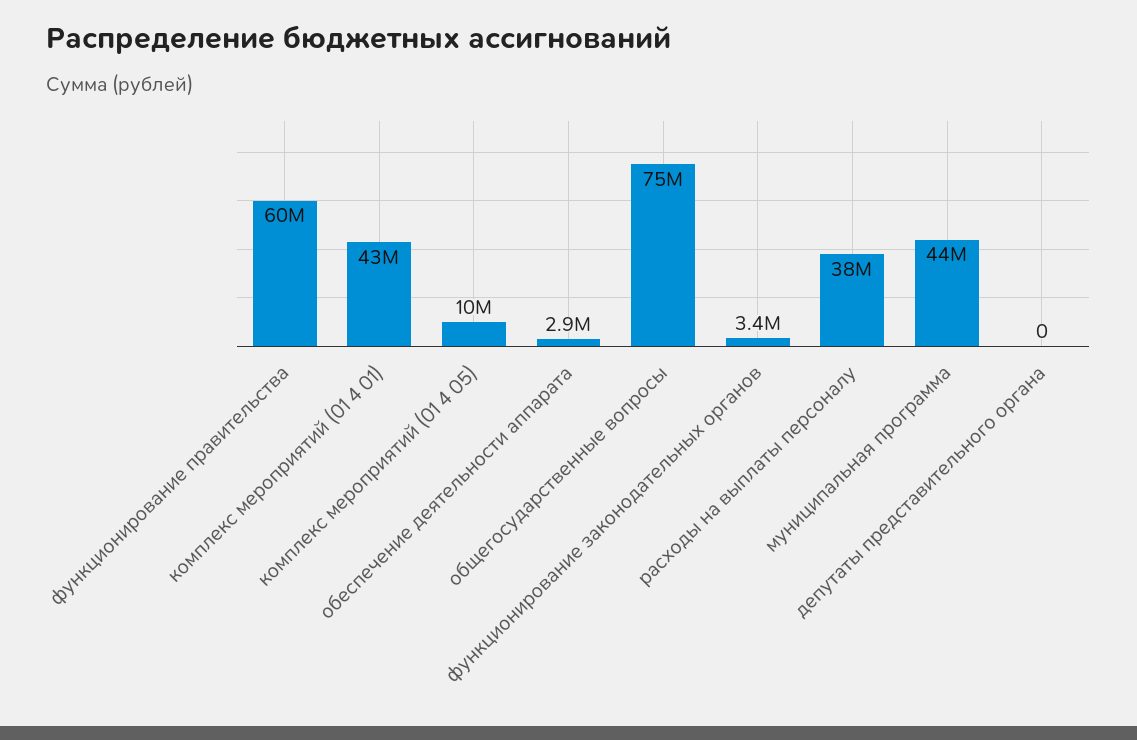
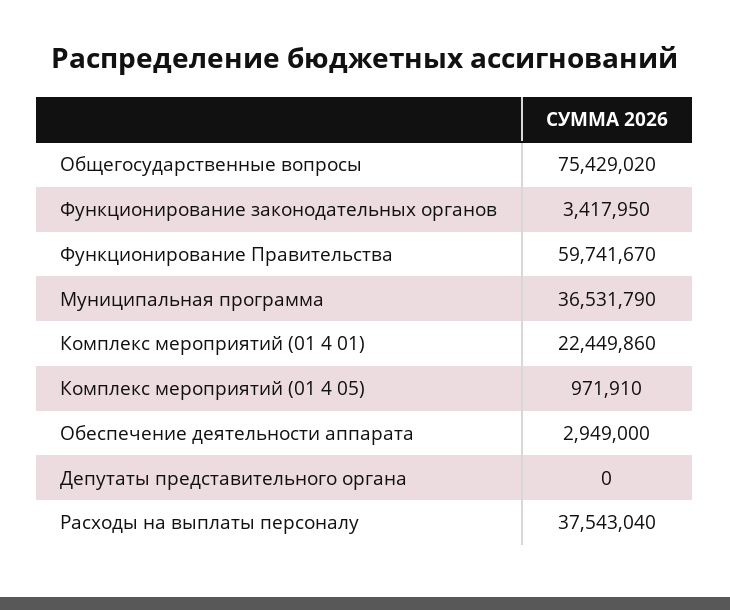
комплекс мероприятий (01 4 01): 43000000 -> 22449860
комплекс мероприятий (01 4 05): 10000000 -> 971910
муниципальная программа: 44000000 -> 36531790

